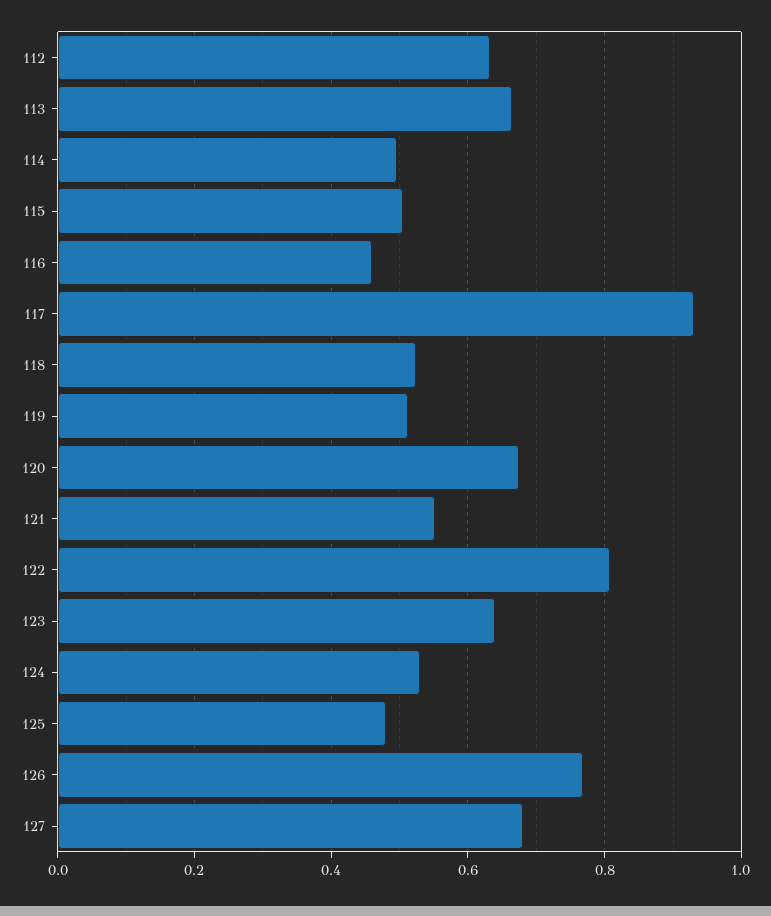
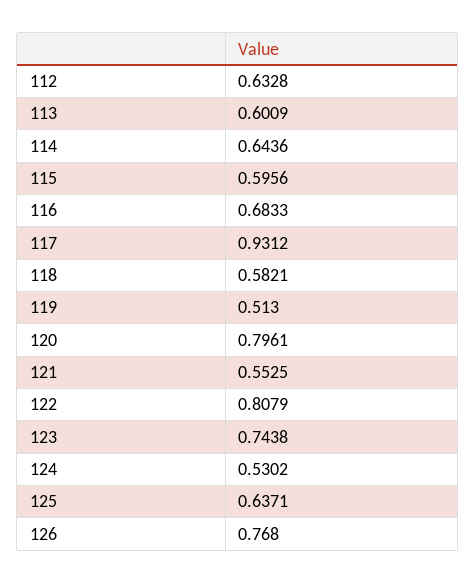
113: 0.66 -> 0.6009
114: 0.5 -> 0.6436
115: 0.5 -> 0.5956
116: 0.46 -> 0.6833
118: 0.52 -> 0.5821
120: 0.68 -> 0.7961
123: 0.64 -> 0.7438
125: 0.48 -> 0.6371
127: 0.68 -> none

